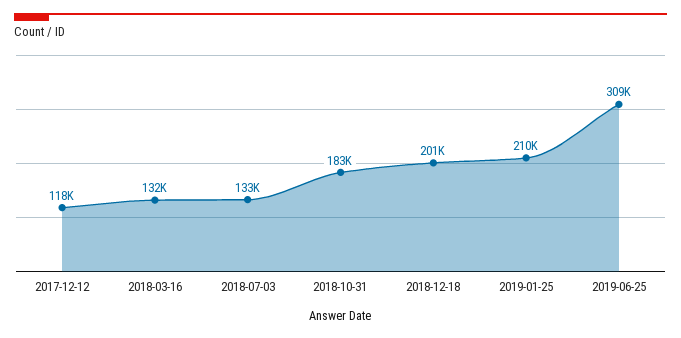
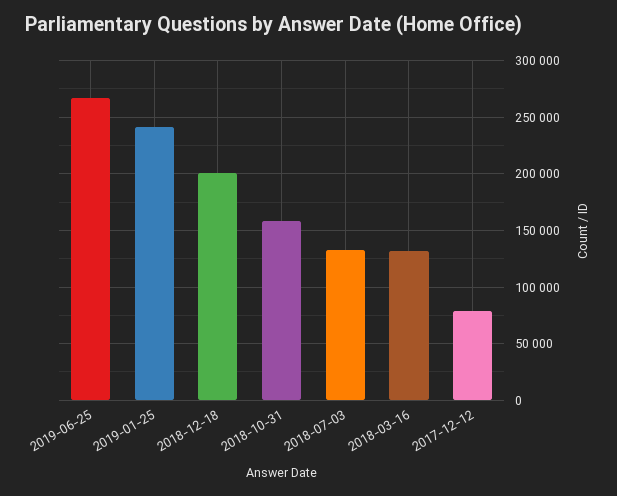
2017-12-12: 118000 -> 80000
2018-10-31: 183000 -> 160000
2019-01-25: 210000 -> 240000
2019-06-25: 309000 -> 270000

